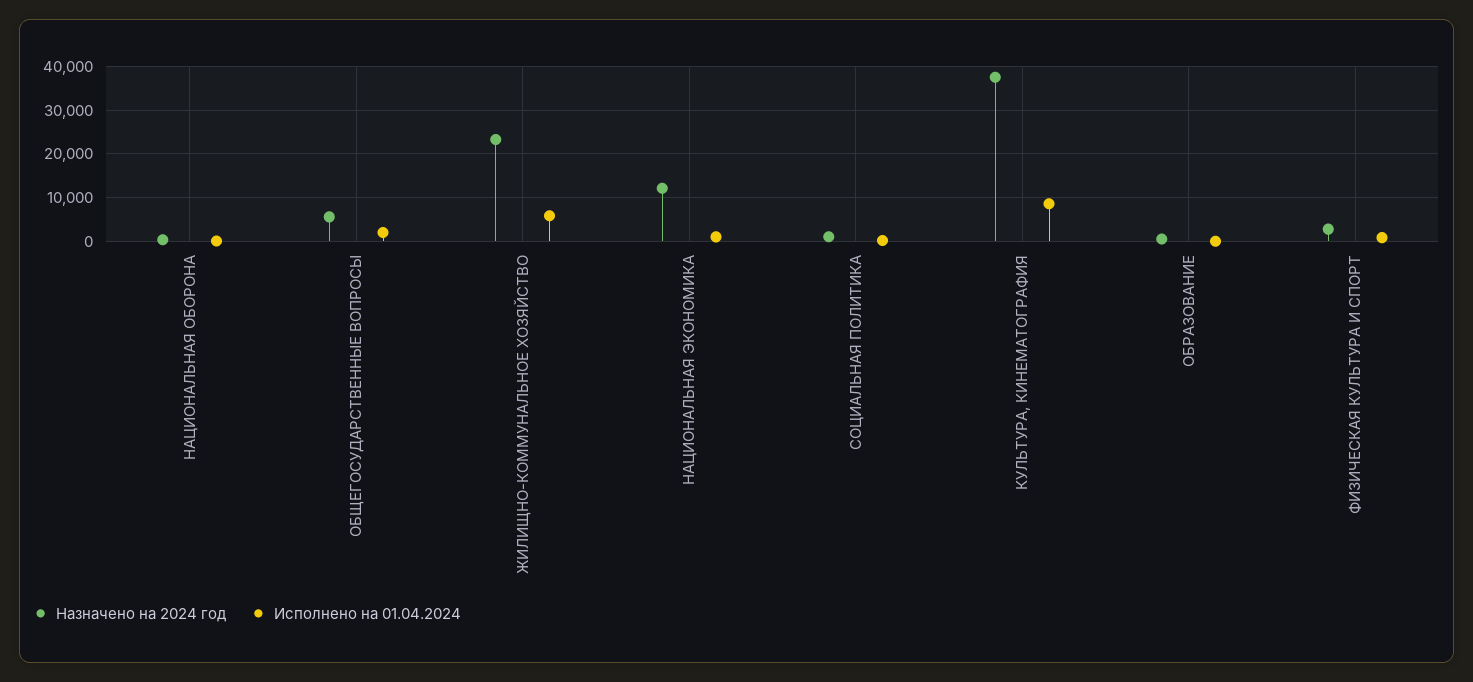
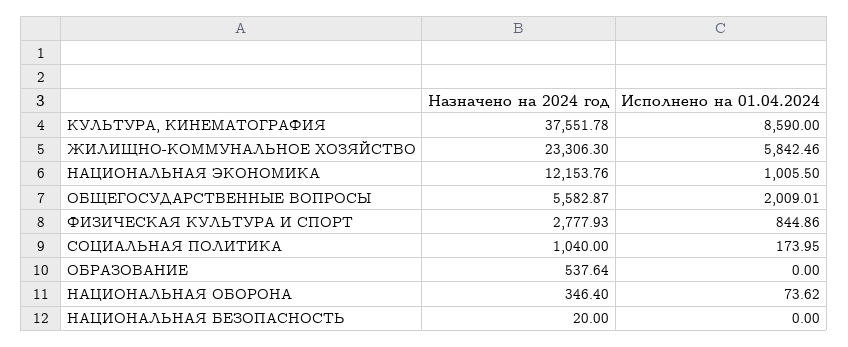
Назначено на 2024 год, НАЦИОНАЛЬНАЯ БЕЗОПАСНОСТЬ: none -> 20
Исполнено на 01.04.2024, НАЦИОНАЛЬНАЯ БЕЗОПАСНОСТЬ: none -> 0

